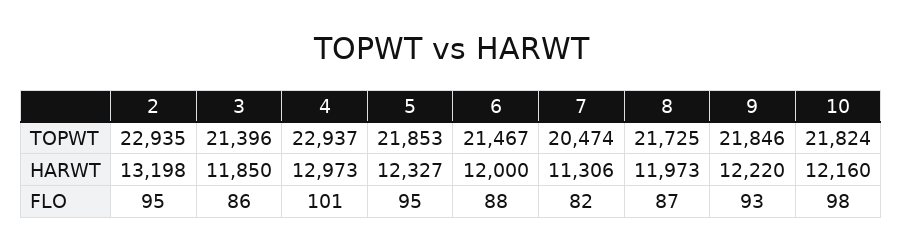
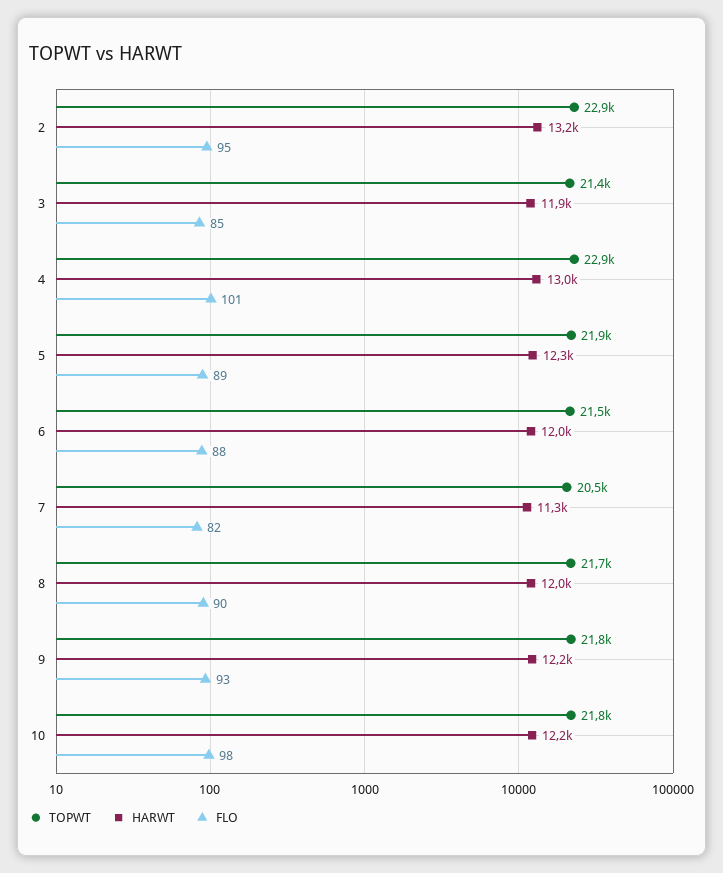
FLO, 3: 86 -> 85
FLO, 5: 95 -> 89
FLO, 8: 87 -> 90

